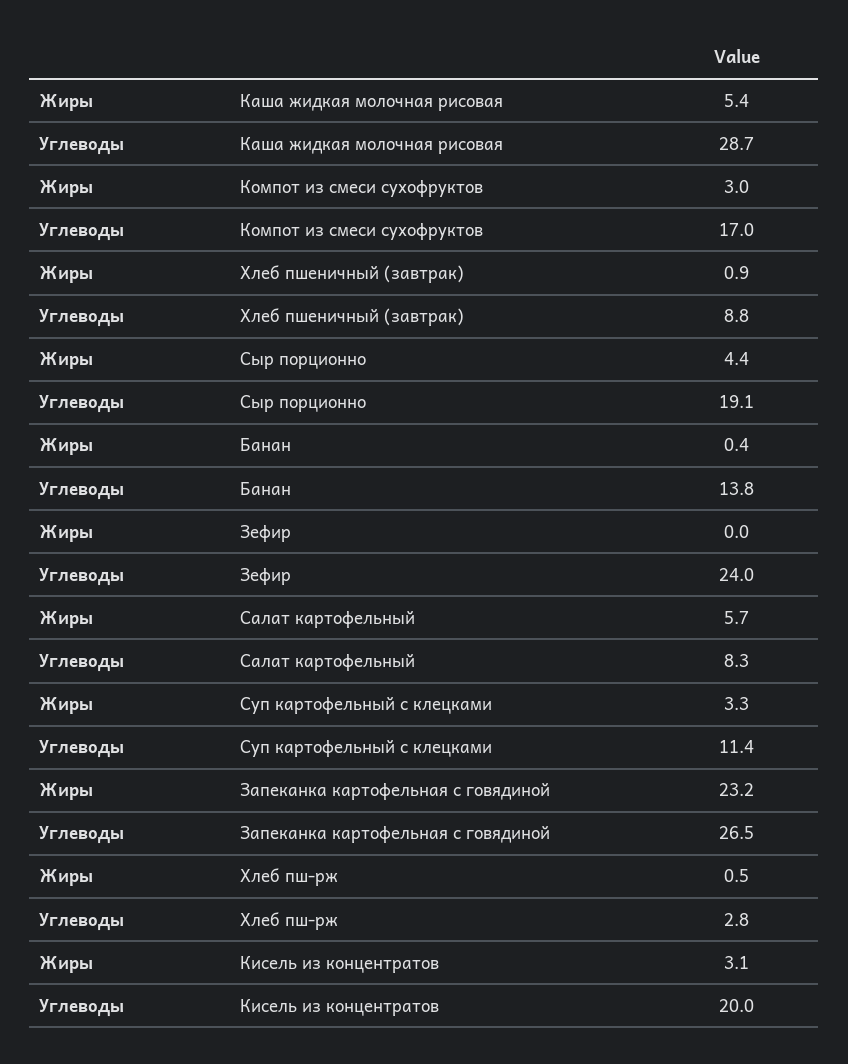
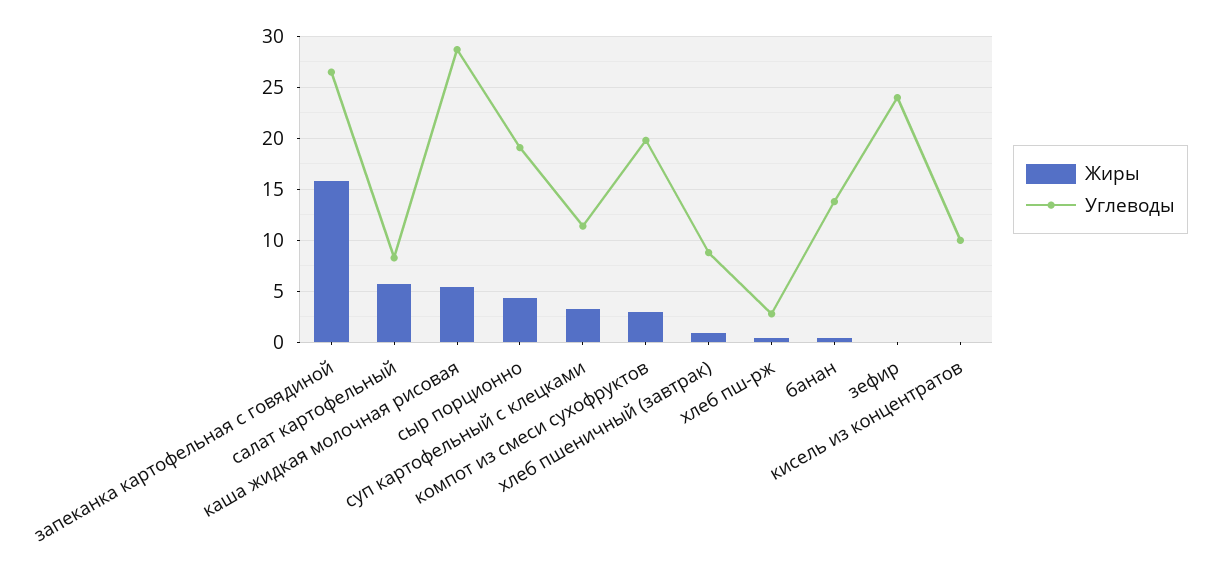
Углеводы, Компот из смеси сухофруктов: 17 -> 20
Жиры, Запеканка картофельная с говядиной: 23.2 -> 16
Жиры, Кисель из концентратов: 3.1 -> 0
Углеводы, Кисель из концентратов: 20 -> 10

